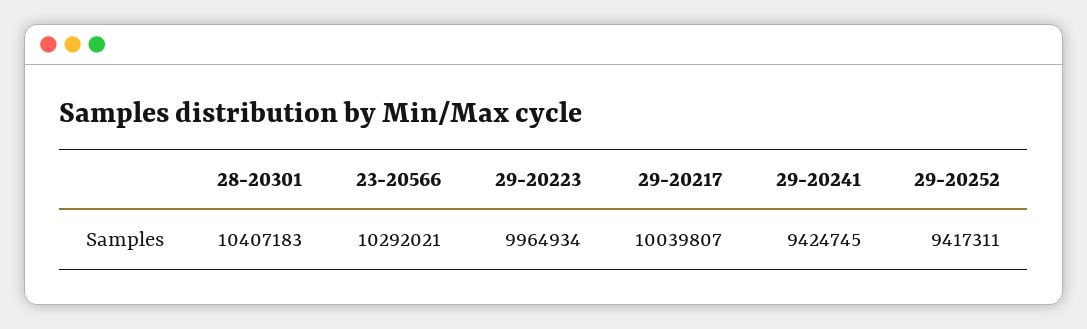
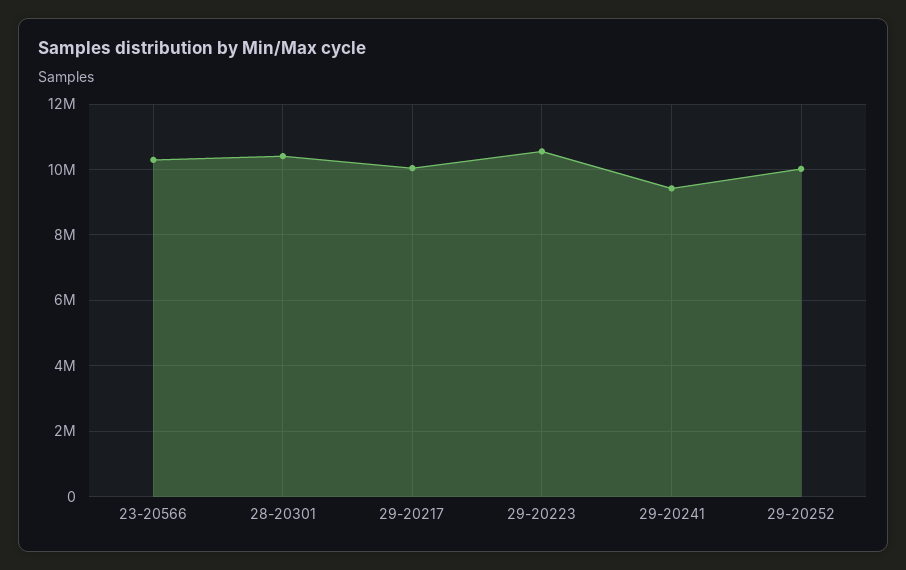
29-20223: 9964934 -> 10600000
29-20252: 9417311 -> 10000000

